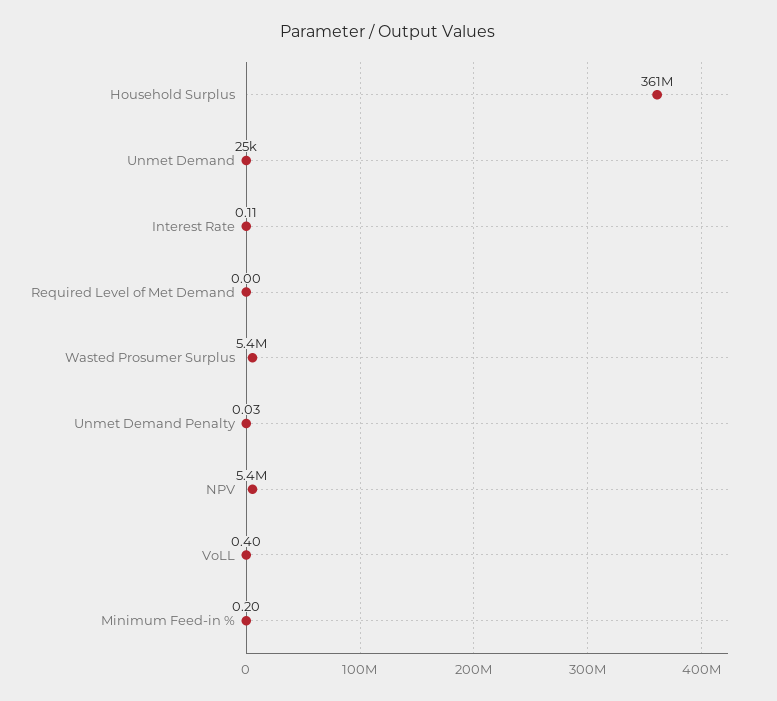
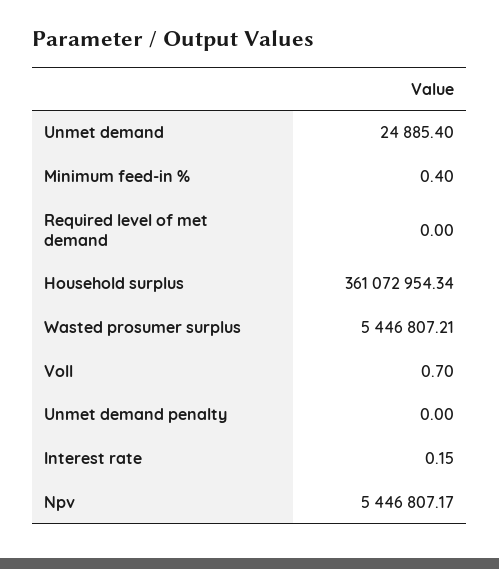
Interest Rate: 0.11 -> 0.15
Unmet Demand Penalty: 0.03 -> 0
VoLL: 0.4 -> 0.7
Minimum Feed-in %: 0.2 -> 0.4

